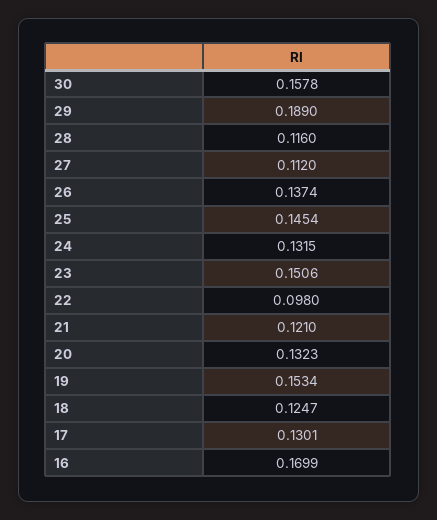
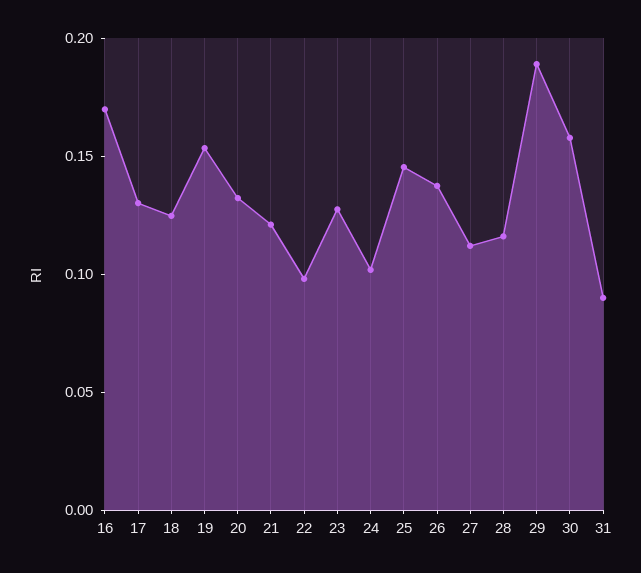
24: 0.1315 -> 0.1
23: 0.1506 -> 0.13
31: none -> 0.09

